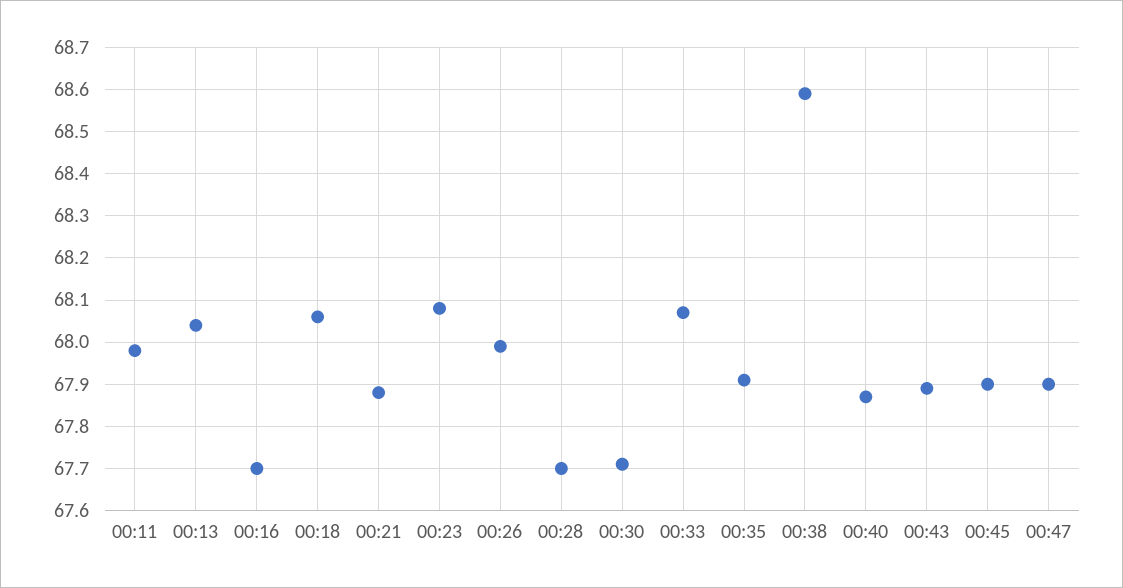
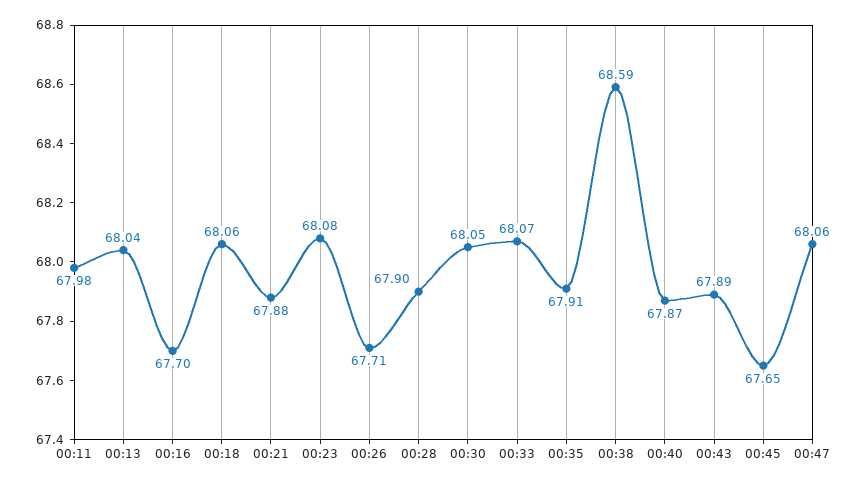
00:26: 68 -> 67.71
00:28: 67.7 -> 67.9
00:30: 67.7 -> 68.05
00:45: 67.9 -> 67.65
00:47: 67.9 -> 68.06

